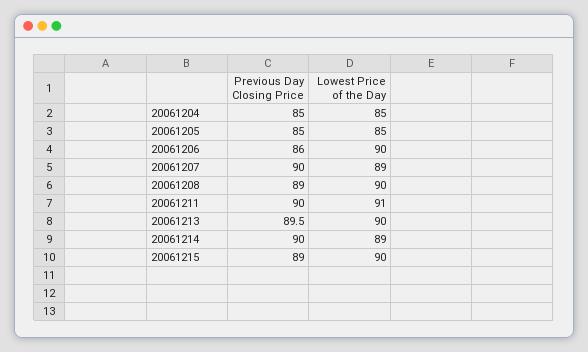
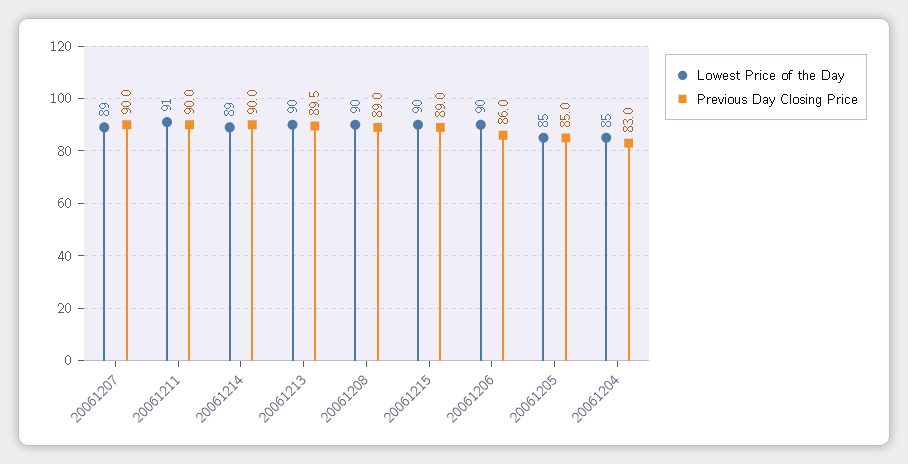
Previous Day Closing Price, 20061204: 85 -> 83

